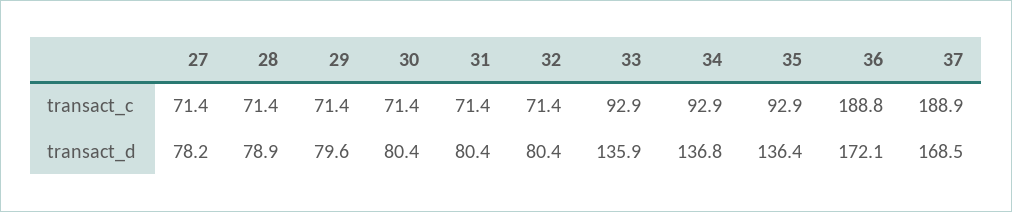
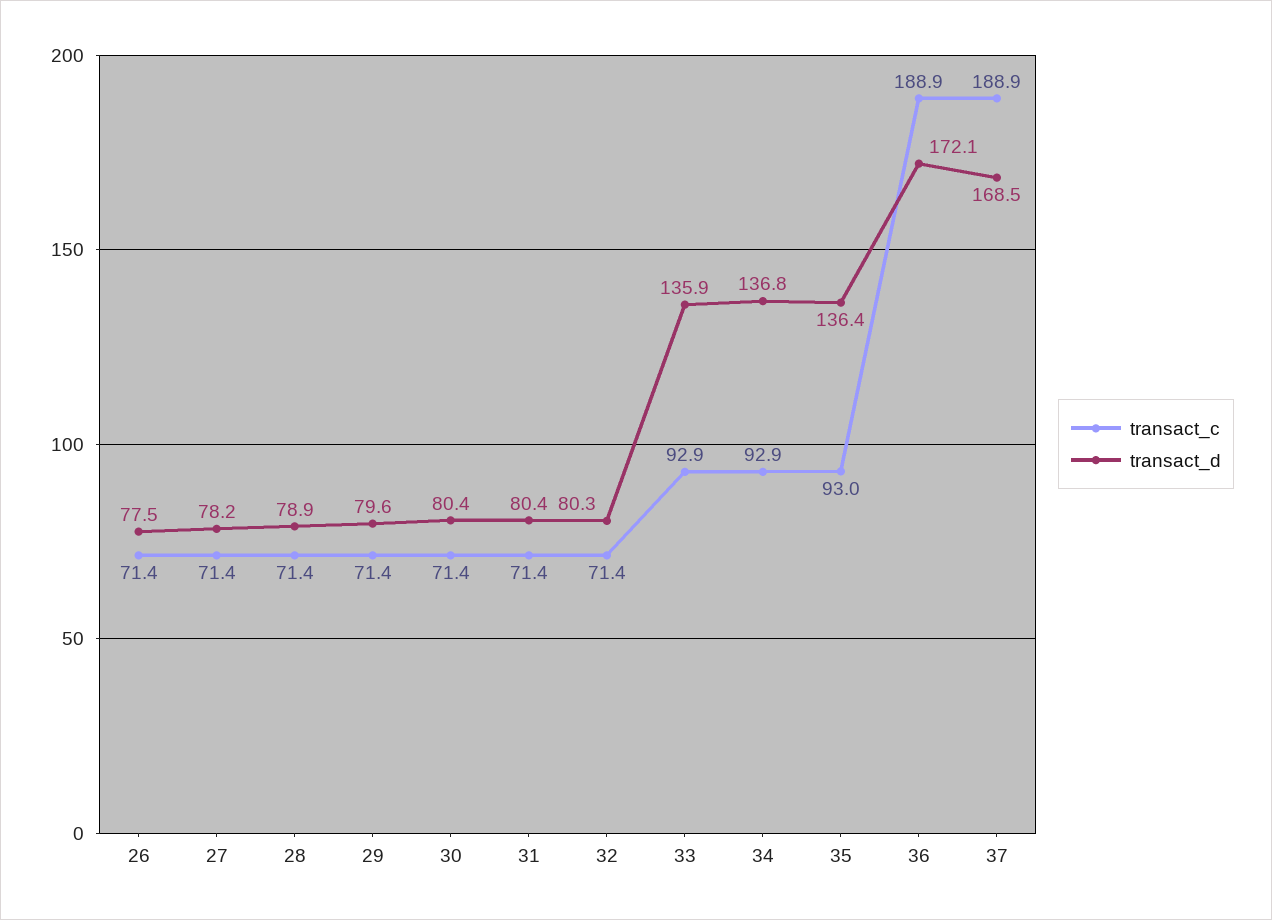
transact_c, 35: 92.9 -> 93
transact_c, 36: 188.8 -> 188.9
transact_d, 32: 80.4 -> 80.3
transact_c, 26: none -> 71.4
transact_d, 26: none -> 77.5

